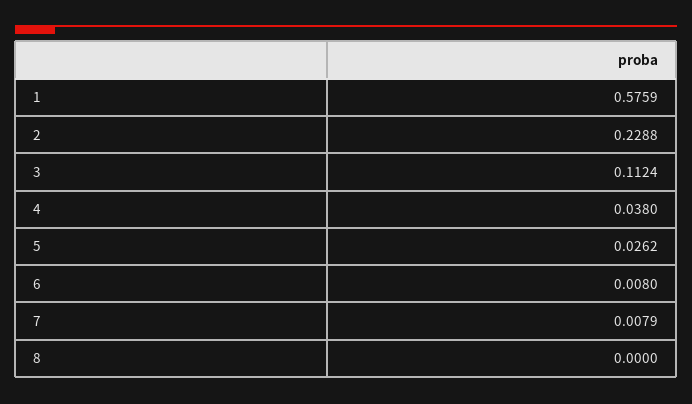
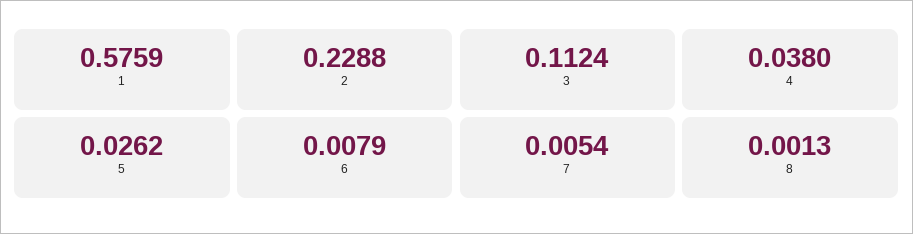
6: 0.008 -> 0.0079
7: 0.0079 -> 0.0054
8: 0 -> 0.0013

